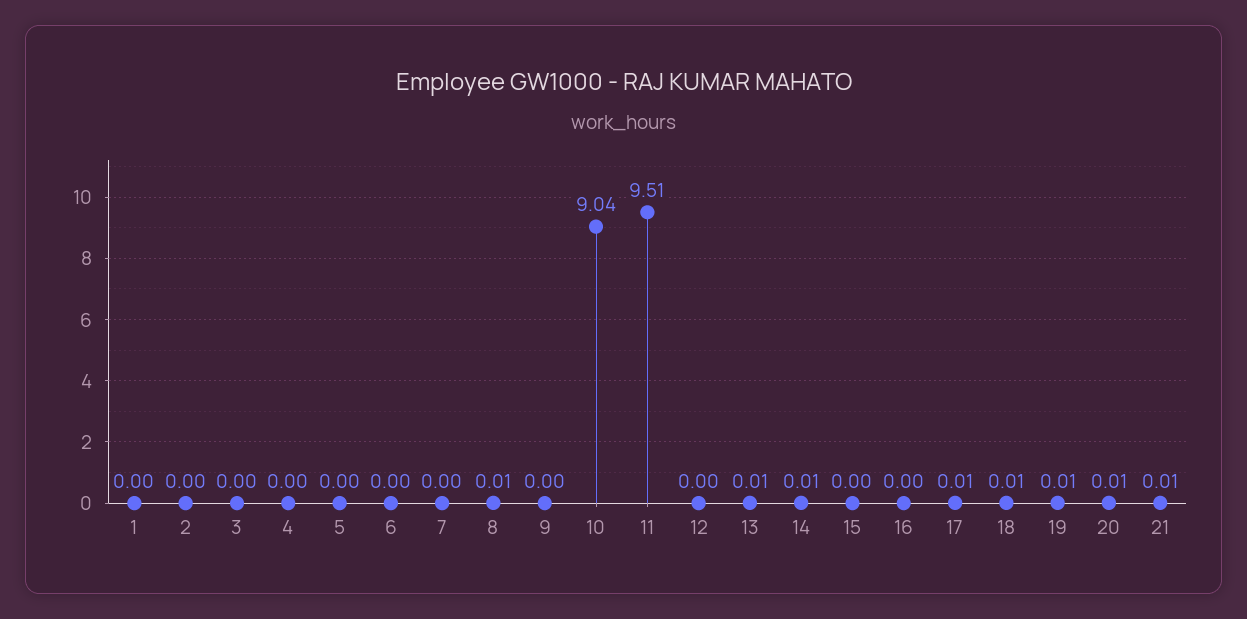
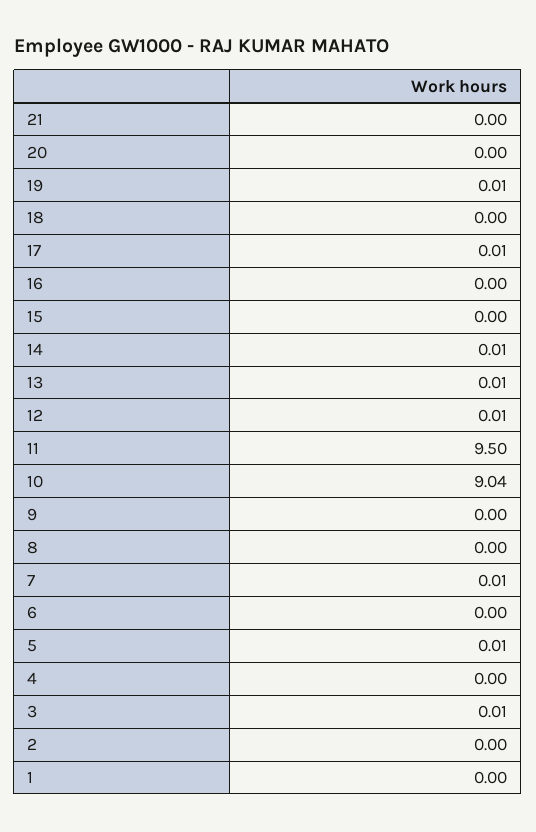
3: 0 -> 0.01
5: 0 -> 0.01
7: 0 -> 0.01
8: 0.01 -> 0
11: 9.51 -> 9.5
12: 0 -> 0.01
18: 0.01 -> 0
20: 0.01 -> 0
21: 0.01 -> 0

